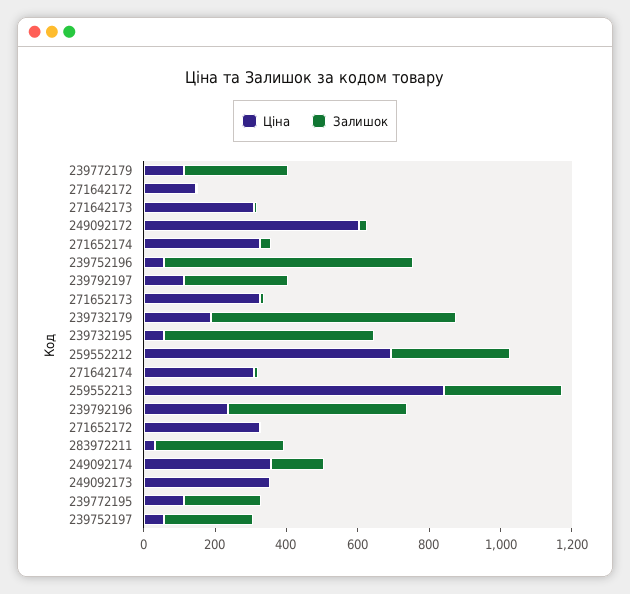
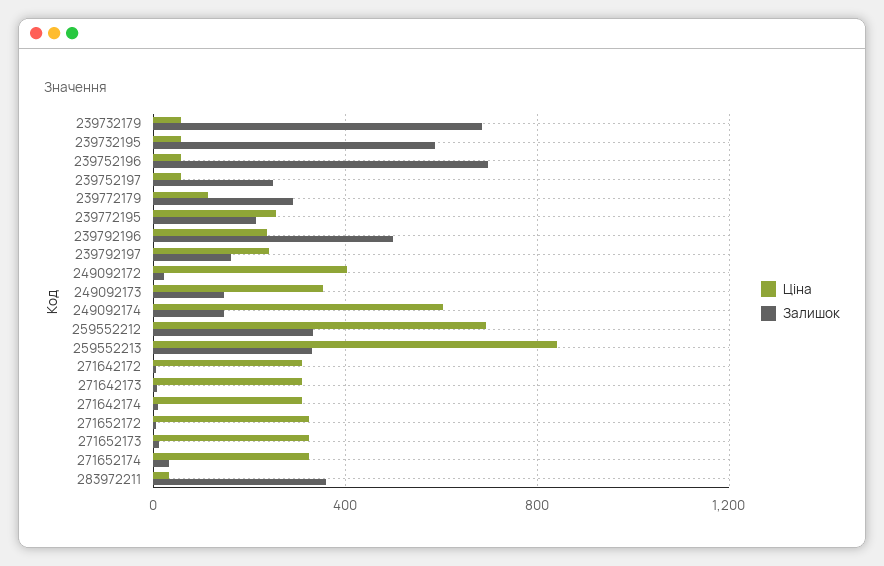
Ціна, 271642172: 150 -> 300
Ціна, 249092172: 600 -> 400
Ціна, 239792197: 100 -> 250
Залишок, 239792197: 300 -> 150
Ціна, 239732179: 200 -> 50
Ціна, 249092174: 350 -> 600
Залишок, 249092173: 0 -> 150
Ціна, 239772195: 100 -> 250

